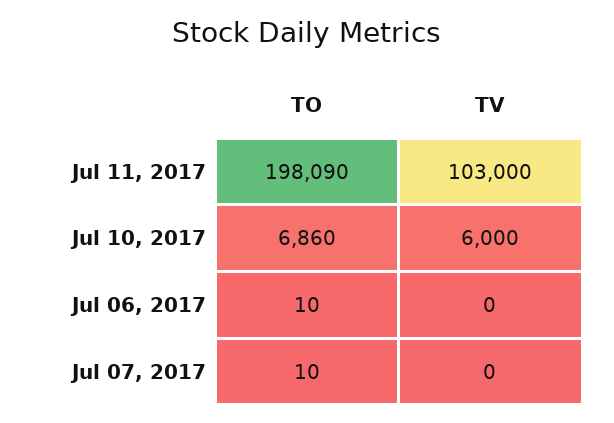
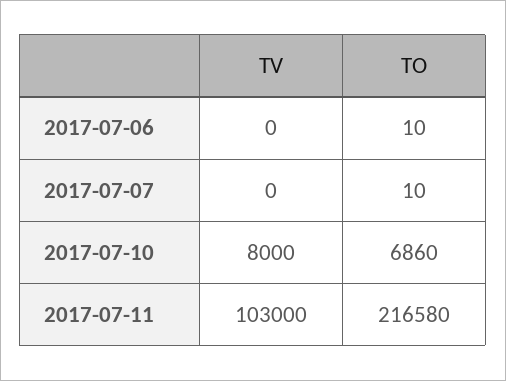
TO, Jul 11, 2017: 198090 -> 216580
TV, Jul 10, 2017: 6000 -> 8000

